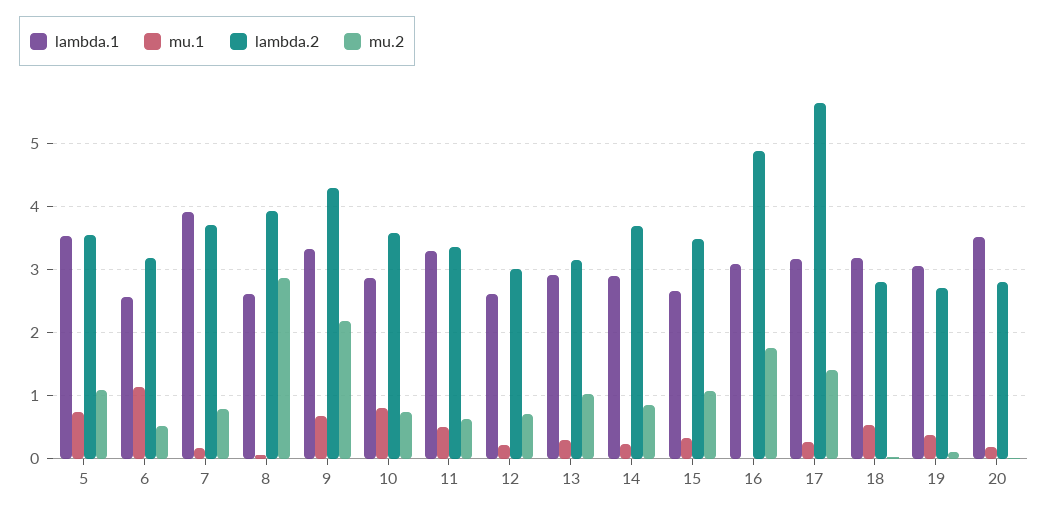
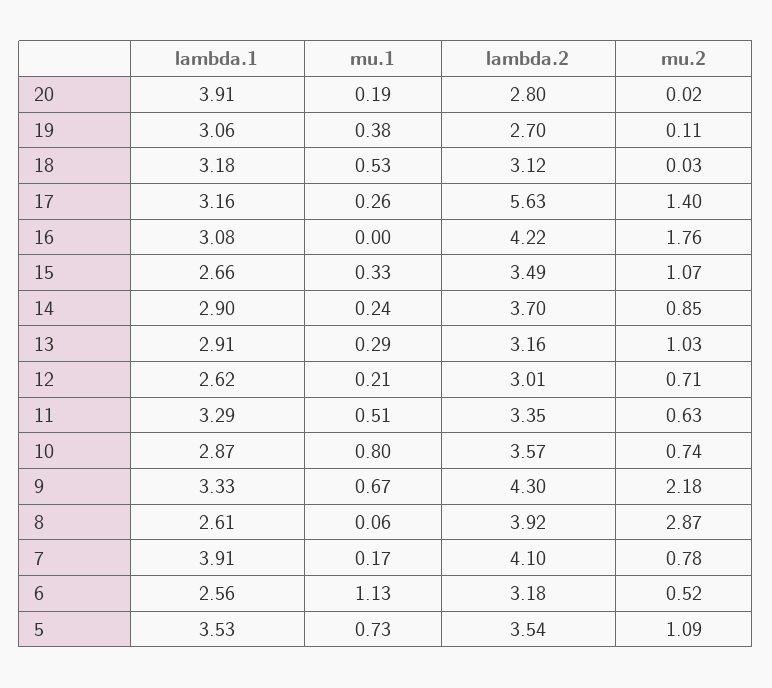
lambda.2, 7: 3.7 -> 4.1
lambda.2, 16: 4.9 -> 4.22
lambda.2, 18: 2.8 -> 3.12
lambda.1, 20: 3.5 -> 3.91

